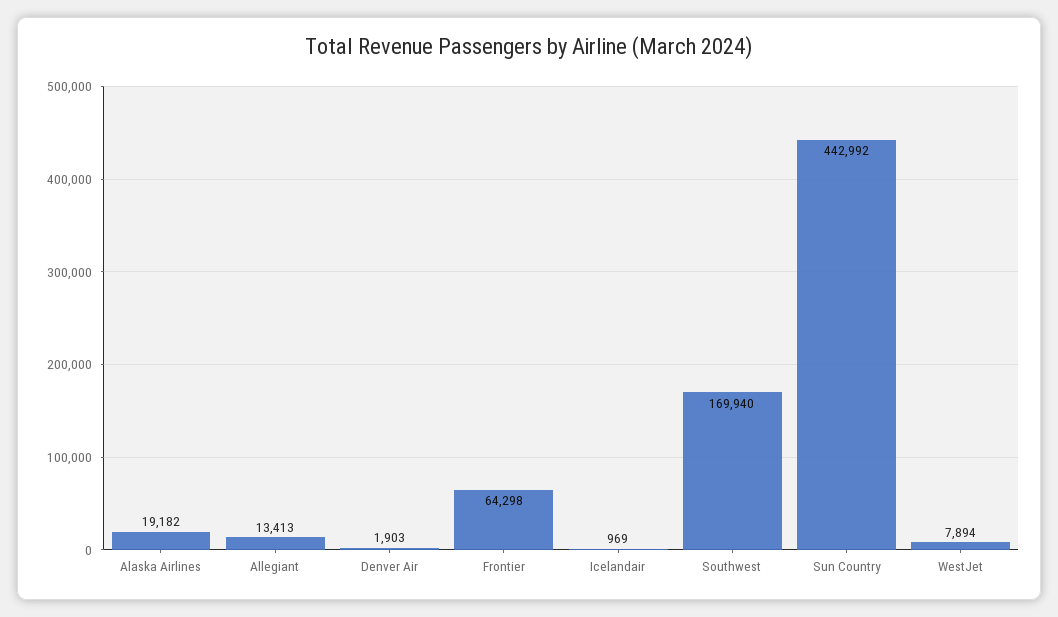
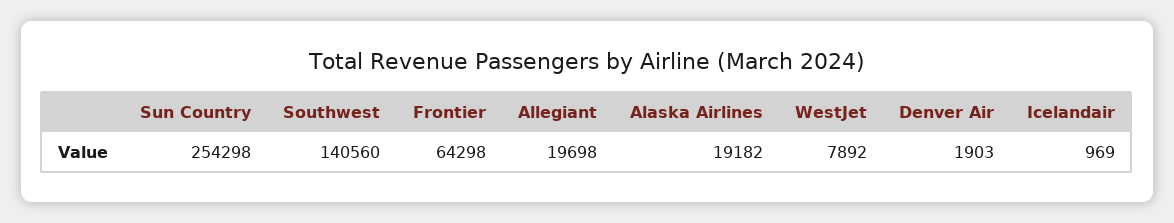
Allegiant: 13413 -> 19698
Southwest: 169940 -> 140560
Sun Country: 442992 -> 254298
WestJet: 7894 -> 7892

